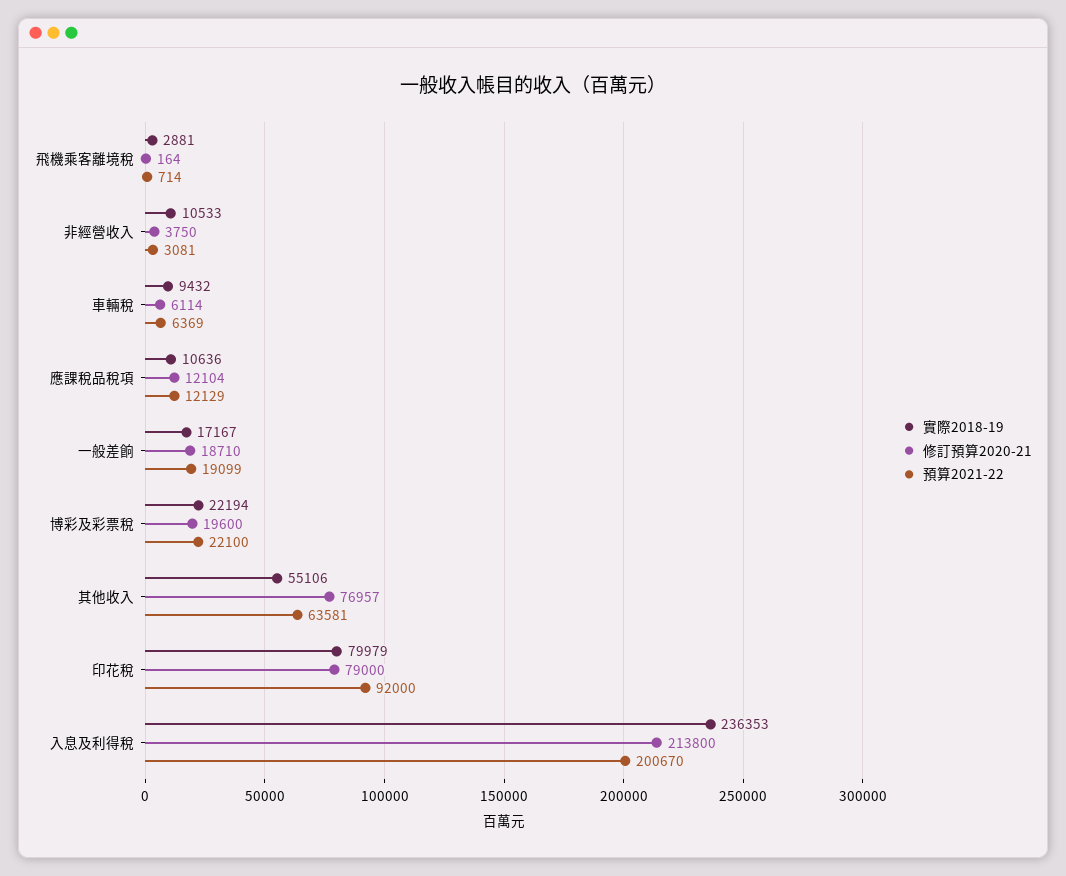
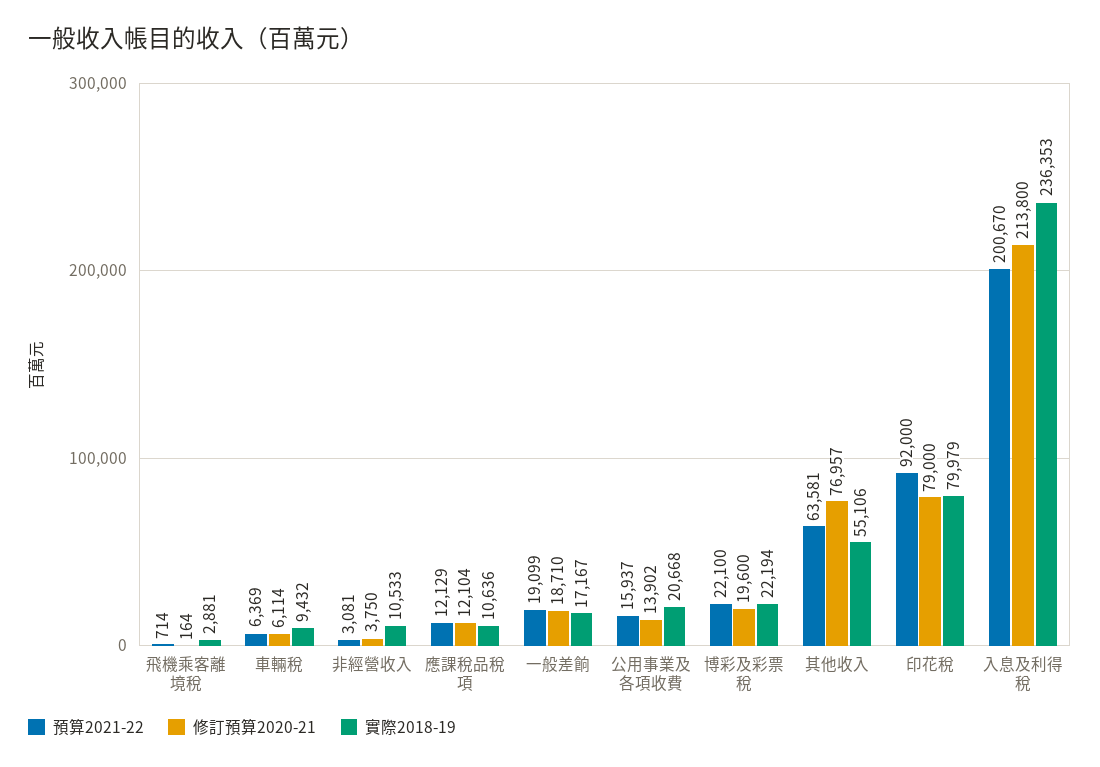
預算2021-22, 公用事業及各項收費: none -> 15937
修訂預算2020-21, 公用事業及各項收費: none -> 13902
實際2018-19, 公用事業及各項收費: none -> 20668

